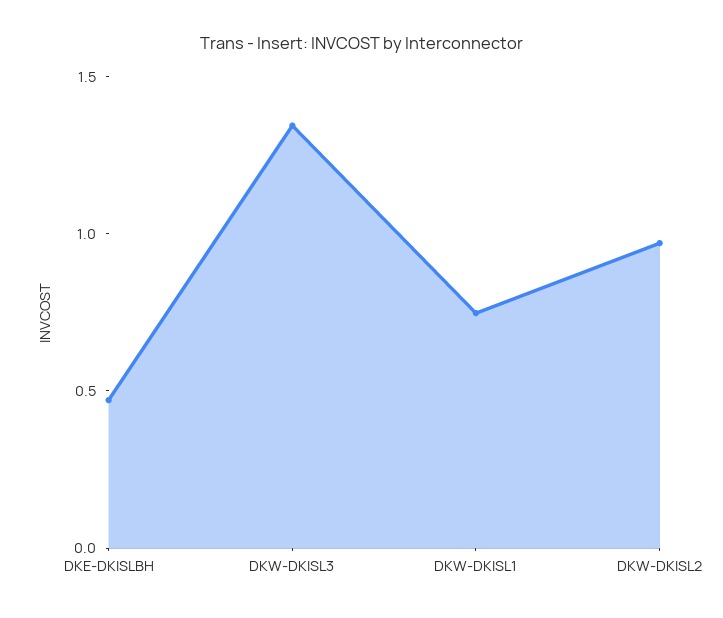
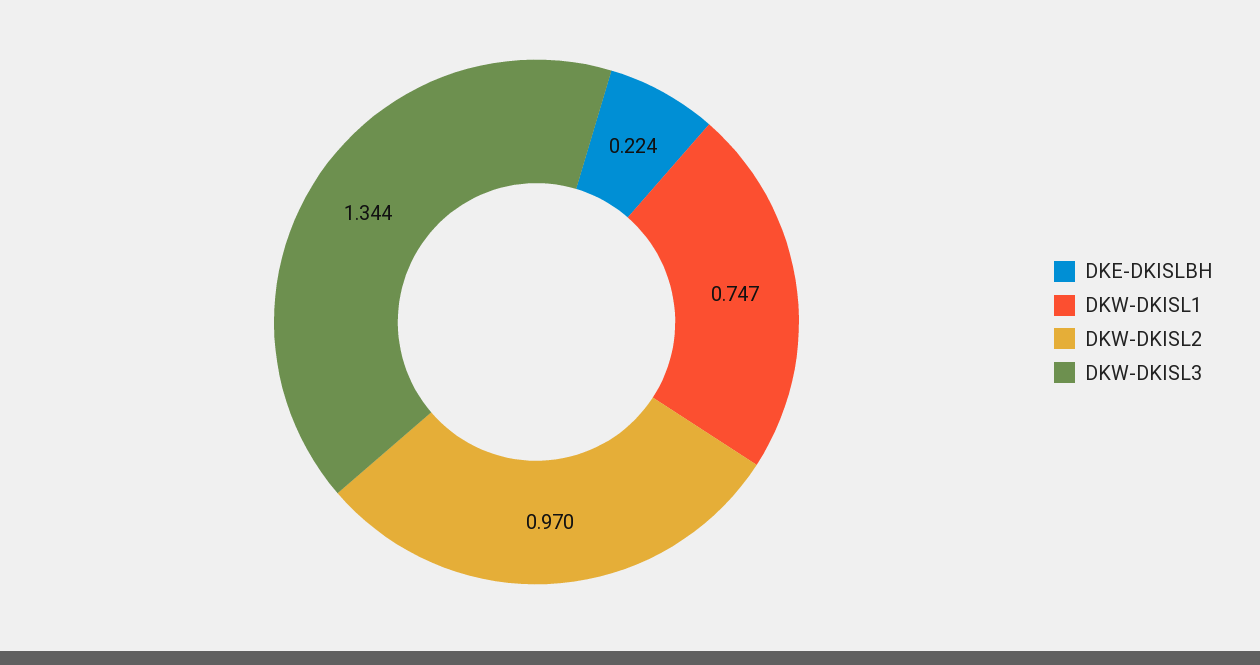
DKE-DKISLBH: 0.5 -> 0.224

